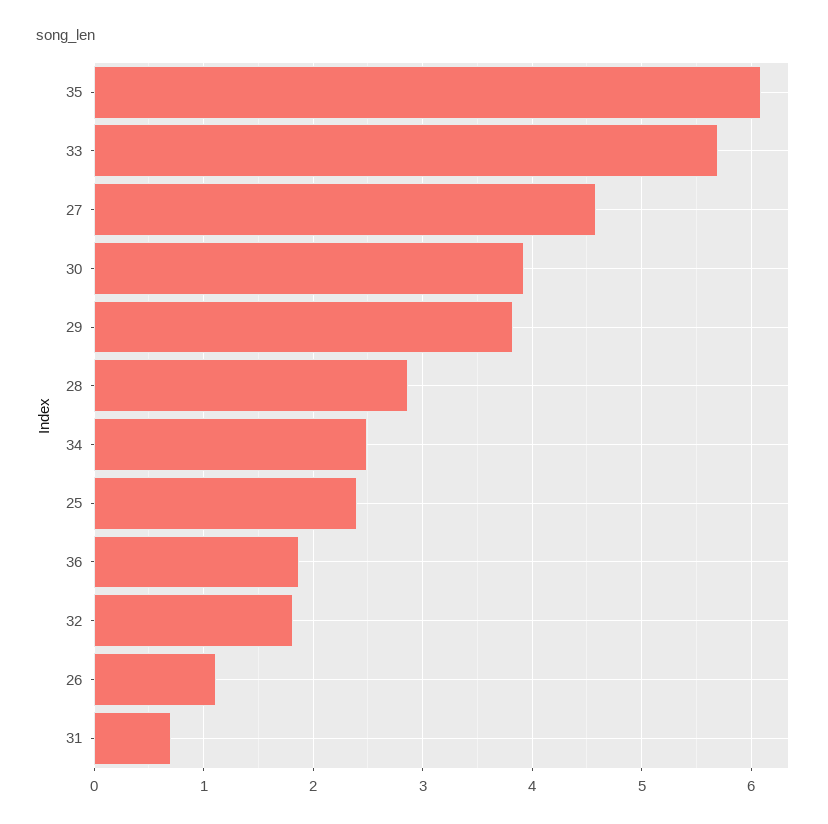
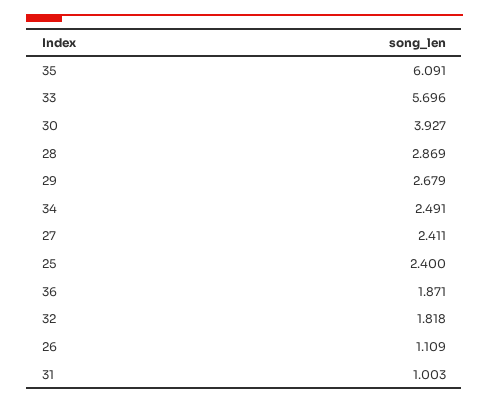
27: 4.6 -> 2.411
29: 3.8 -> 2.679
31: 0.7 -> 1.003

